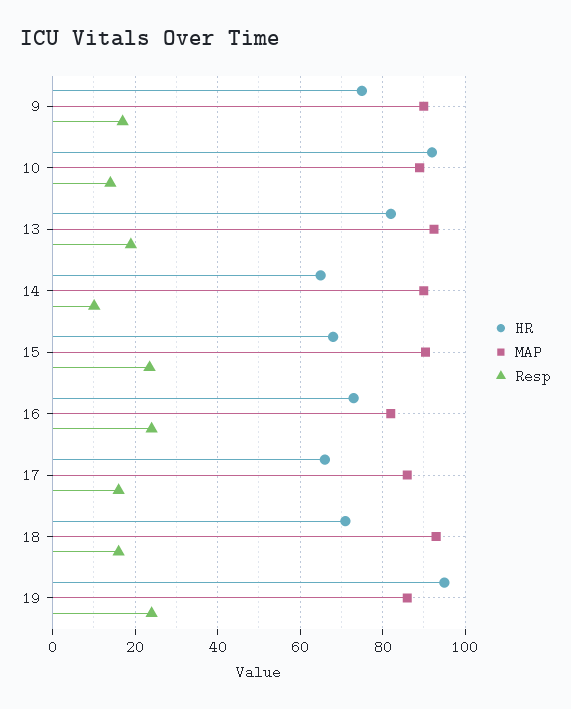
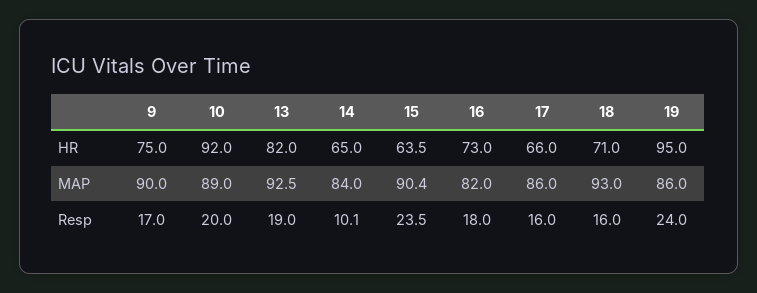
Resp, 10: 14 -> 20
MAP, 14: 90 -> 84
HR, 15: 68 -> 63.5
Resp, 16: 24 -> 18

